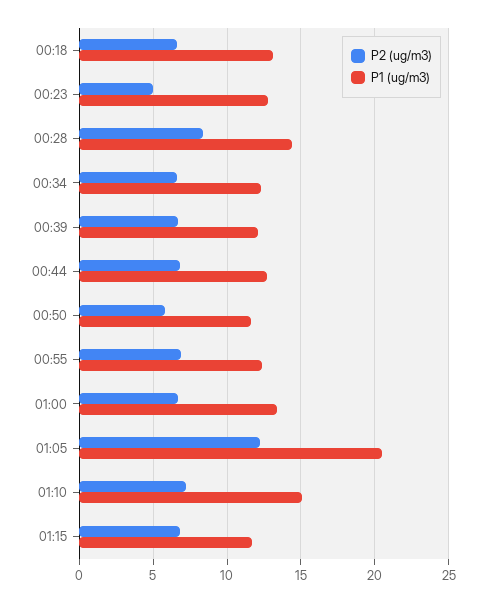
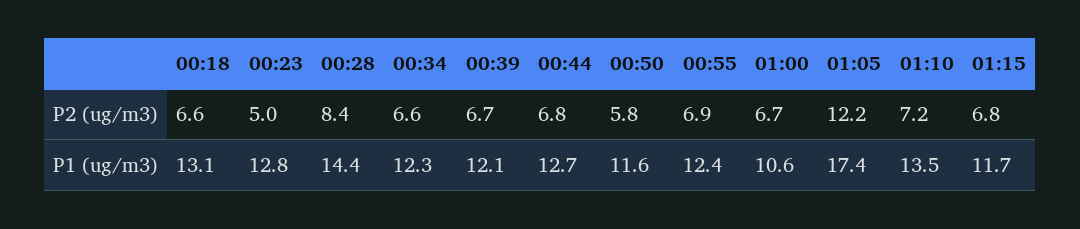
P1 (ug/m3), 01:00: 13.5 -> 10.6
P1 (ug/m3), 01:05: 20.5 -> 17.4
P1 (ug/m3), 01:10: 15 -> 13.5

